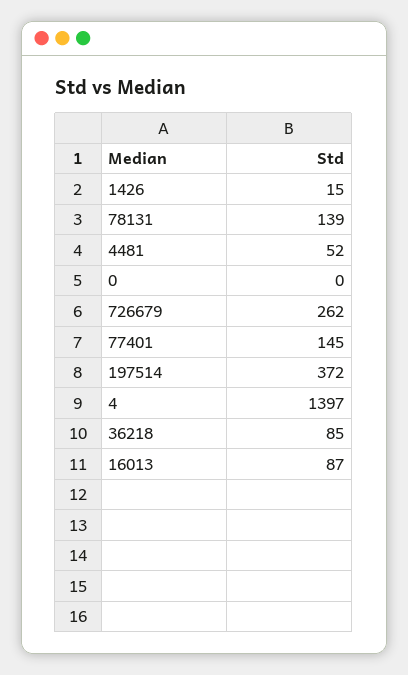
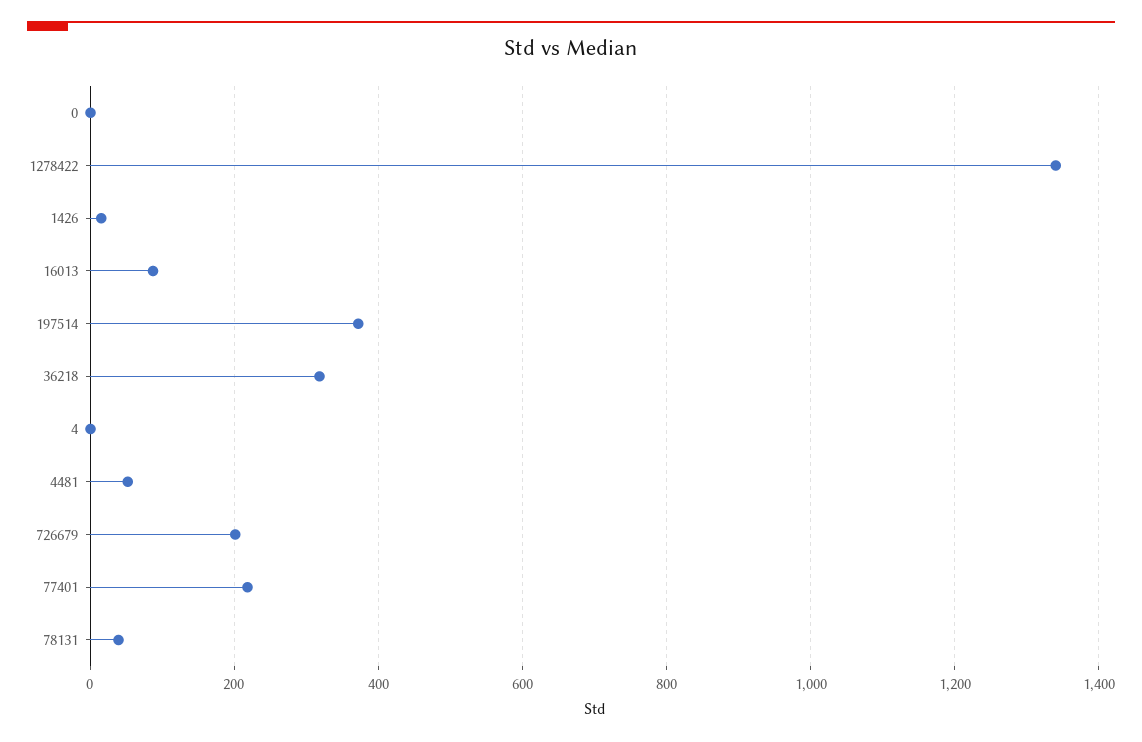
78131: 139 -> 40
726679: 262 -> 200
77401: 145 -> 220
4: 1397 -> 0
36218: 85 -> 320
1278422: none -> 1340

